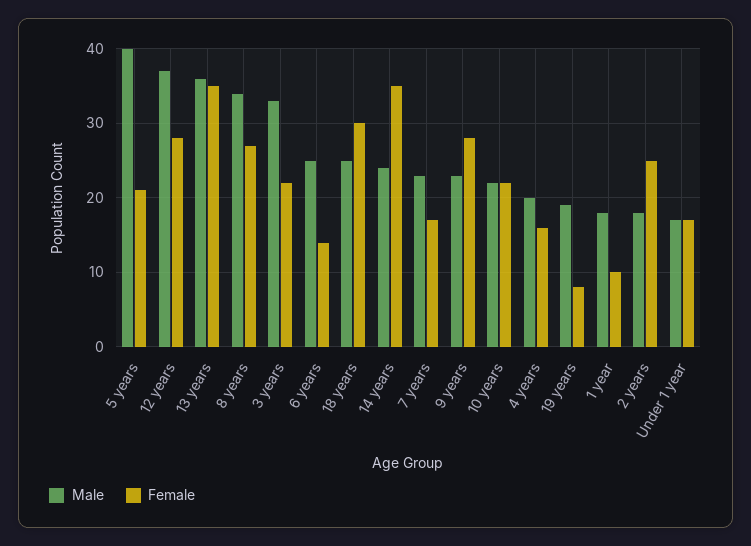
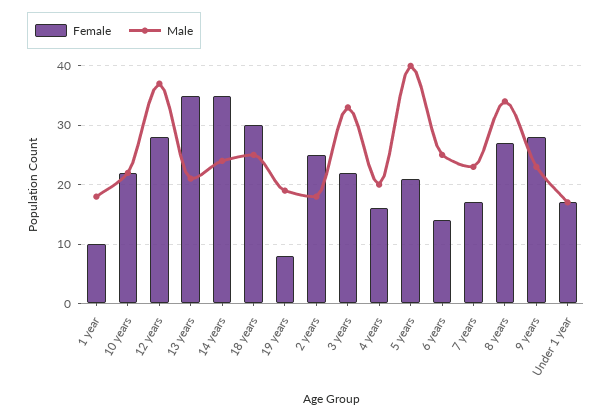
Male, 13 years: 36 -> 20

